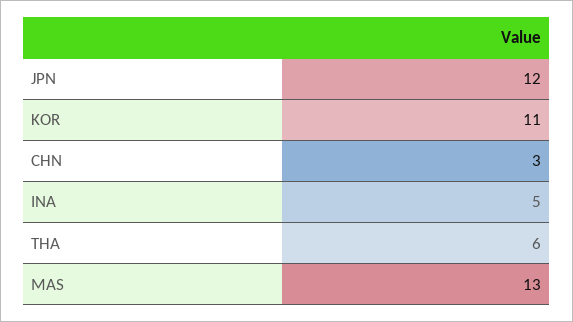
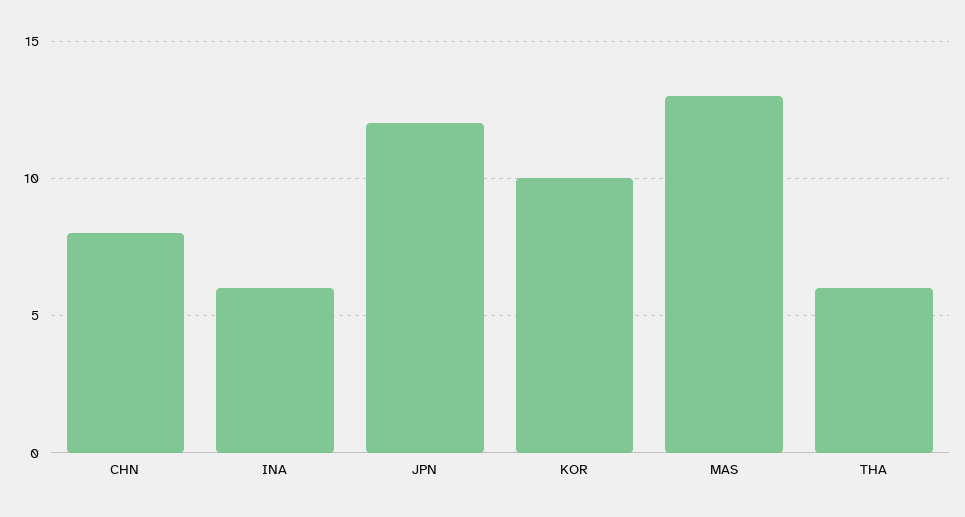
KOR: 11 -> 10
CHN: 3 -> 8
INA: 5 -> 6

